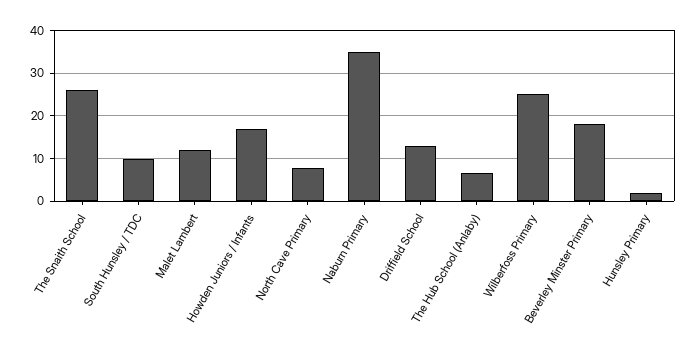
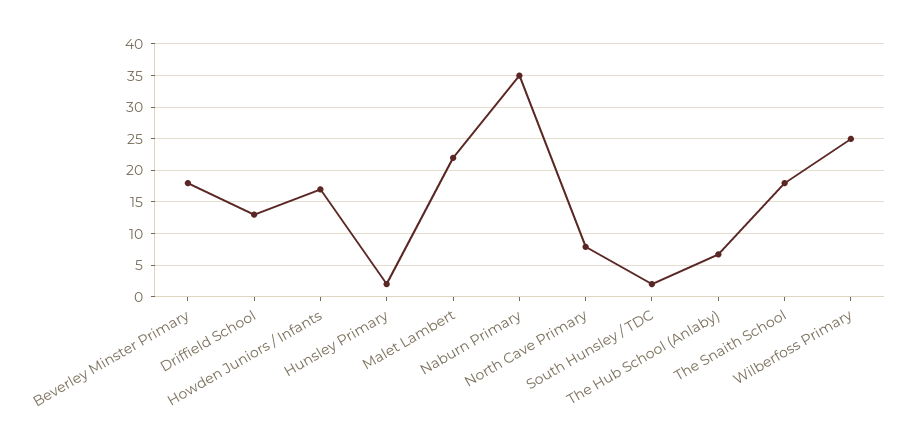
The Snaith School: 26 -> 18
South Hunsley / TDC: 10 -> 2
Malet Lambert: 12 -> 22

